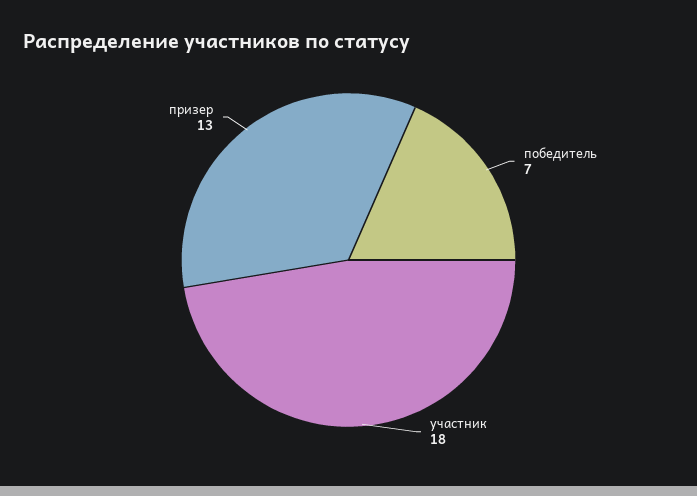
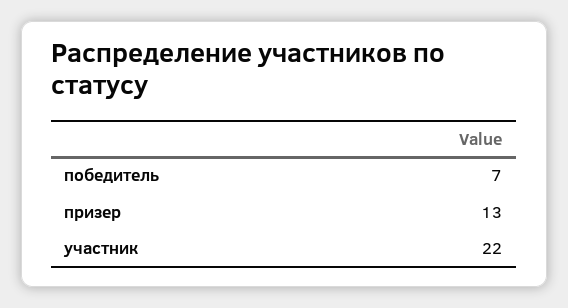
участник: 18 -> 22

